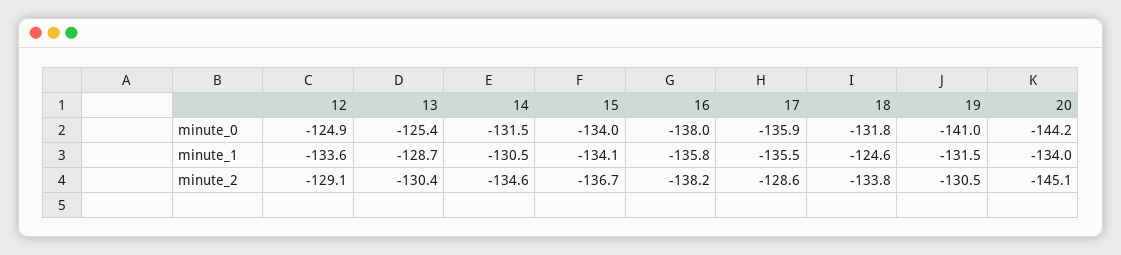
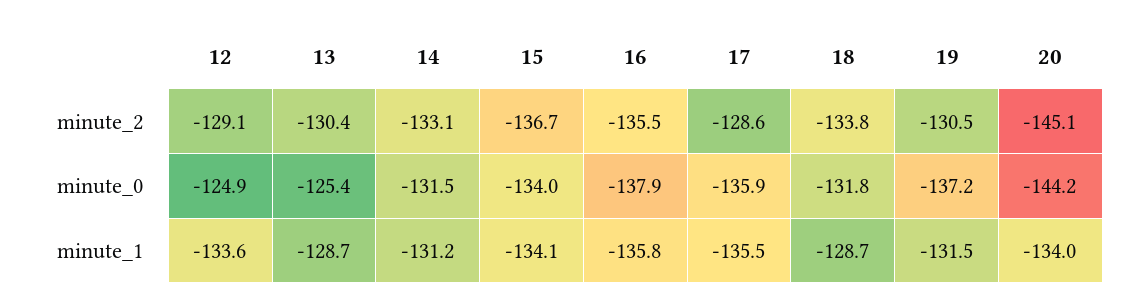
16, minute_0: -138 -> -137.9
19, minute_0: -141 -> -137.2
14, minute_1: -130.5 -> -131.2
18, minute_1: -124.6 -> -128.7
14, minute_2: -134.6 -> -133.1
16, minute_2: -138.2 -> -135.5

